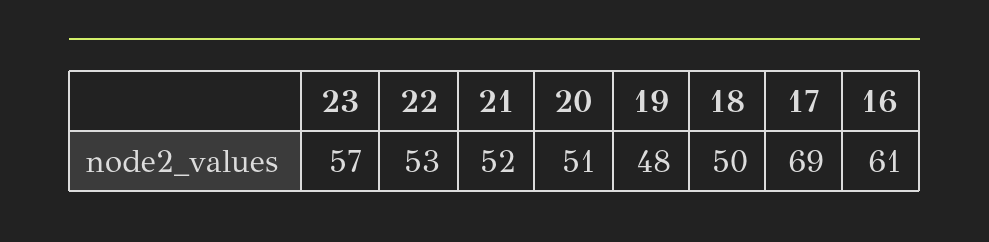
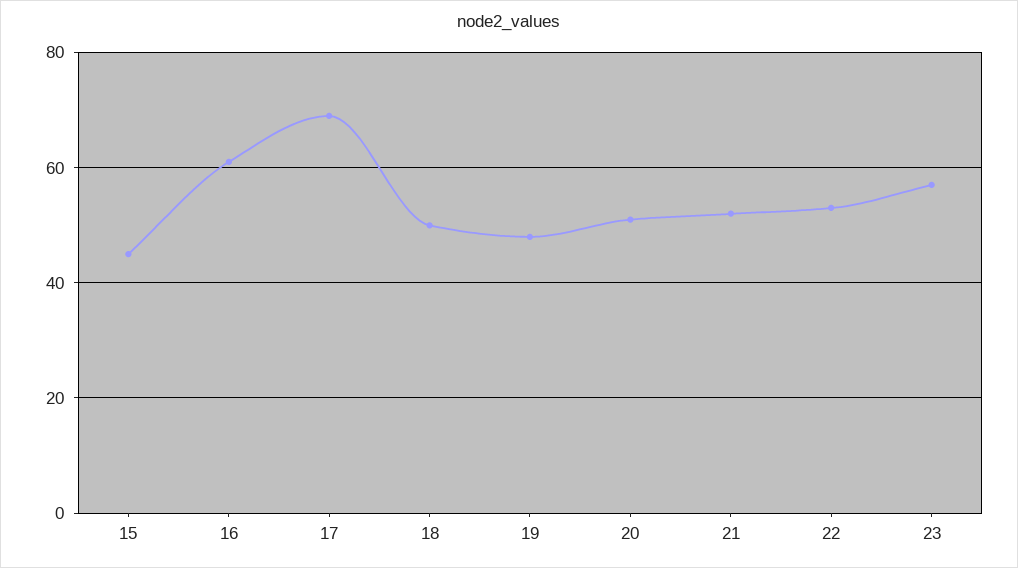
15: none -> 45

